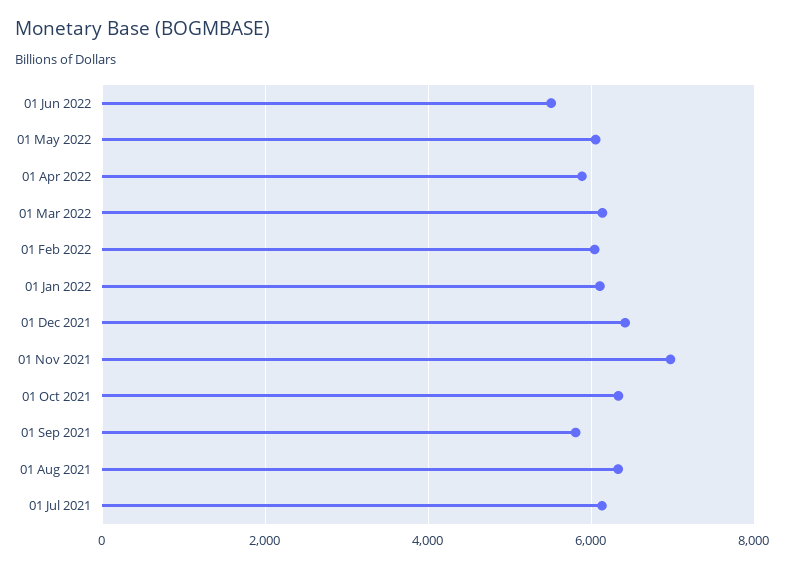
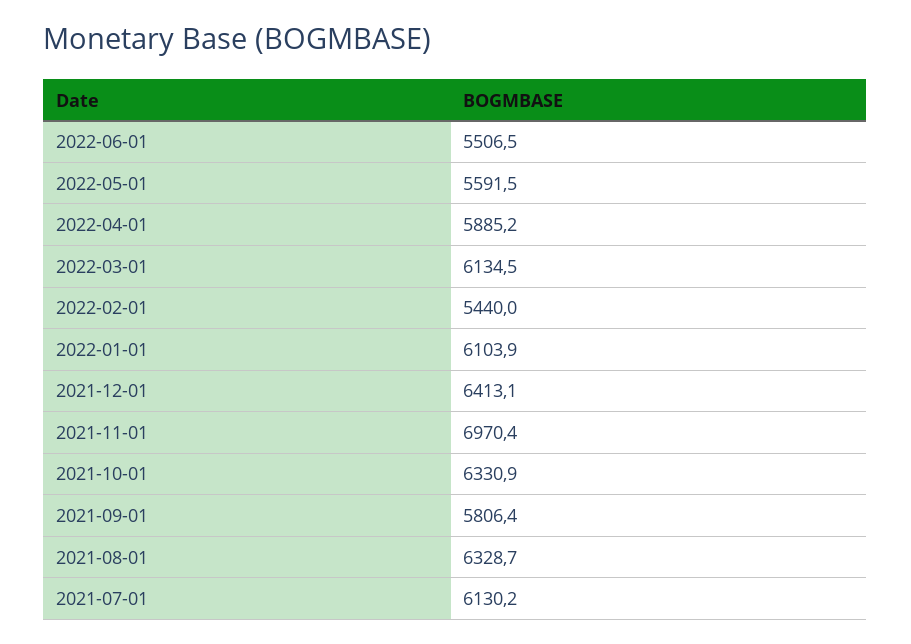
01 May 2022: 6000 -> 5591.5
01 Feb 2022: 6000 -> 5440

